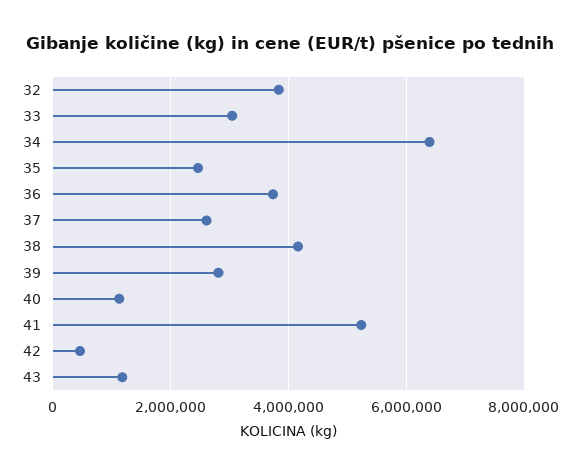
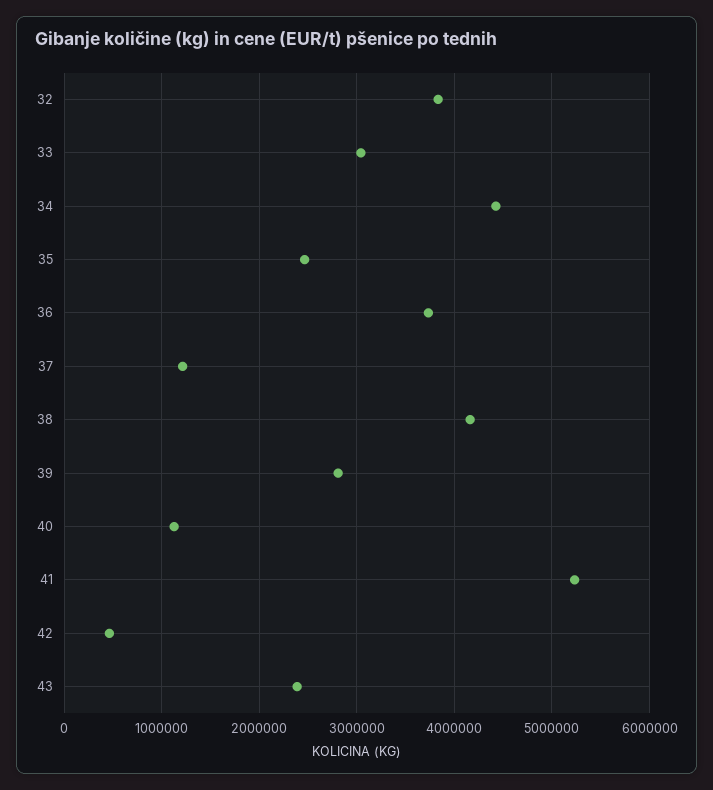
34: 6400000 -> 4400000
37: 2600000 -> 1200000
43: 1200000 -> 2400000

